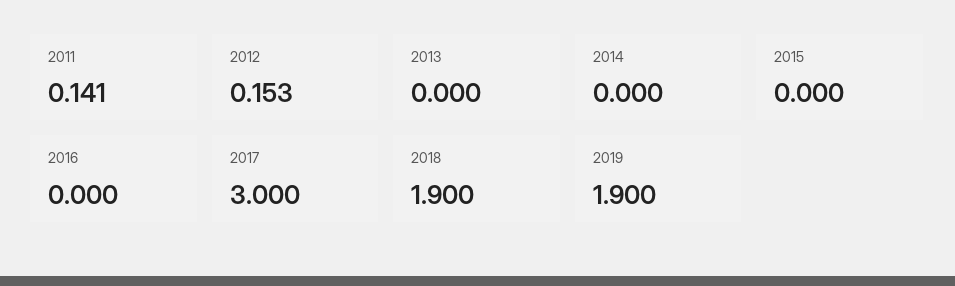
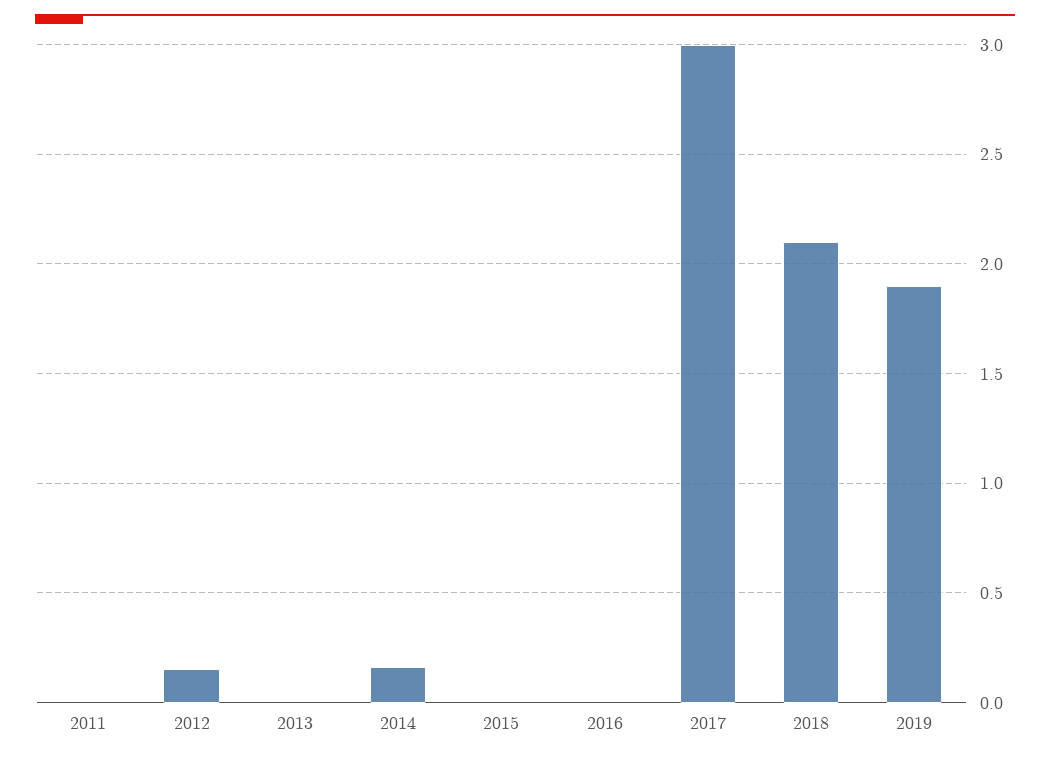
2011: 0.141 -> 0
2014: 0 -> 0.15
2018: 1.9 -> 2.1

